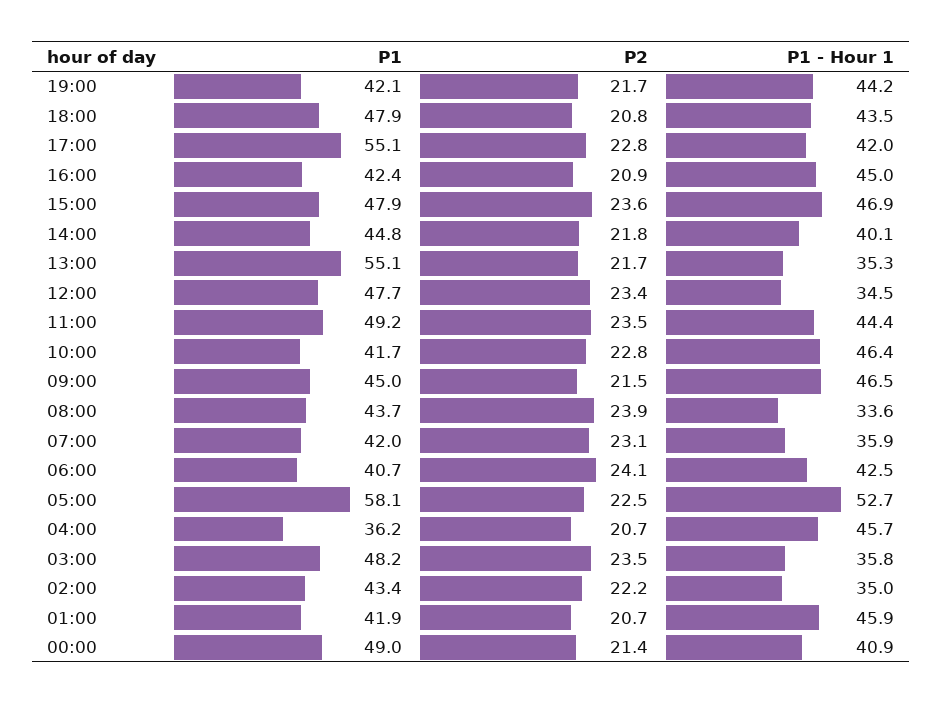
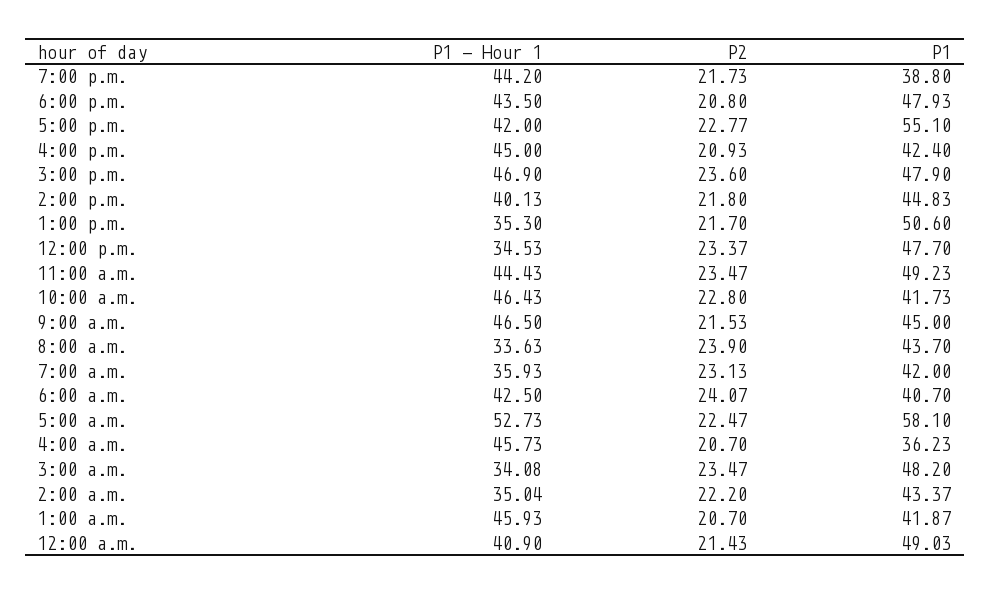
P1, 19:00: 42.1 -> 38.8
P1, 13:00: 55.1 -> 50.6
P1 - Hour 1, 03:00: 35.8 -> 34.08

